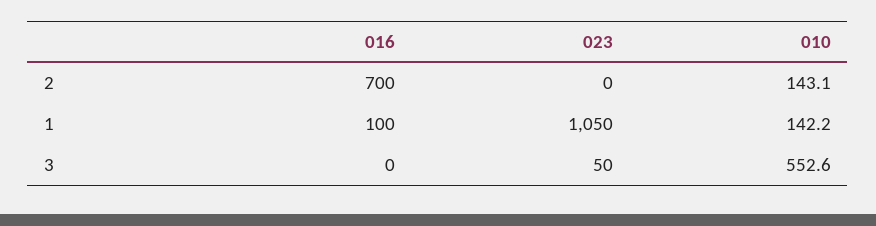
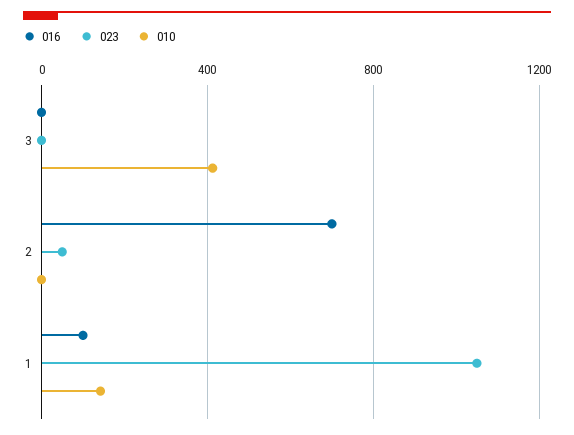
023, 2: 0 -> 50
010, 2: 143.1 -> 0
023, 3: 50 -> 0
010, 3: 552.6 -> 400

